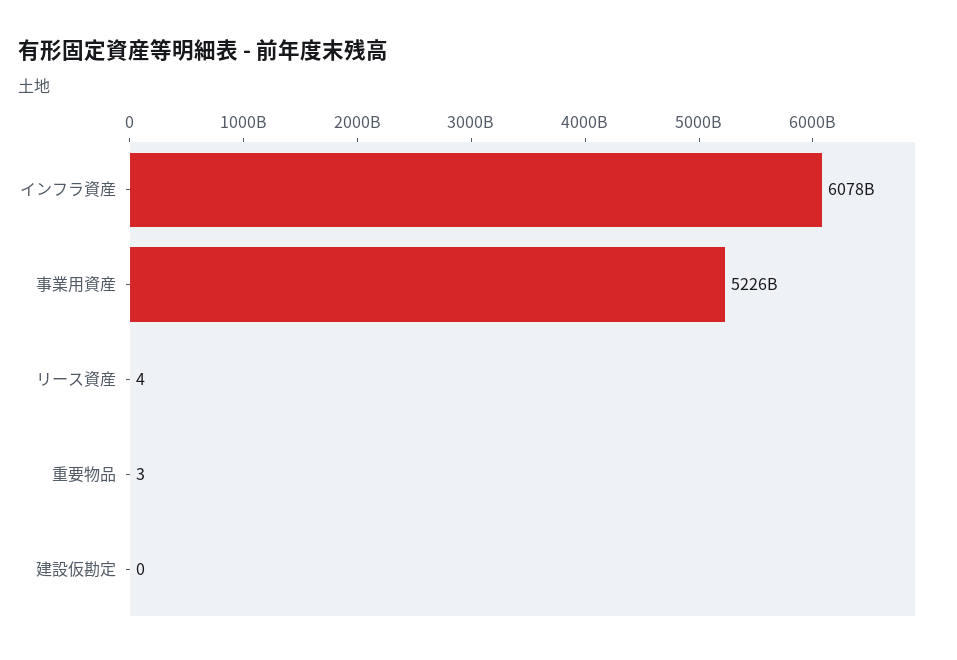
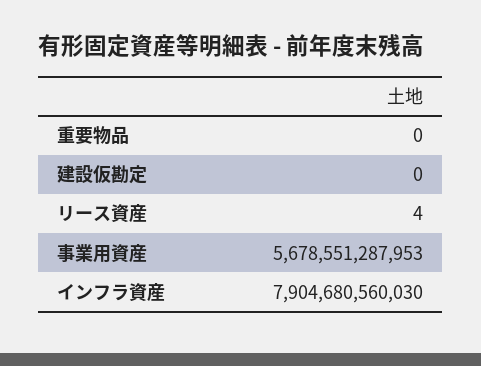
インフラ資産: 6078000000000 -> 7904680560030
事業用資産: 5226000000000 -> 5678551287953
重要物品: 3 -> 0

